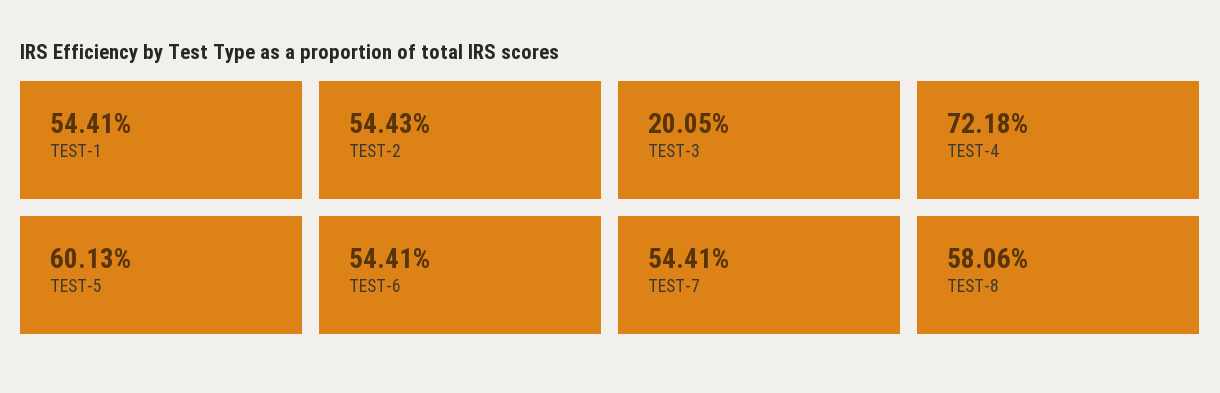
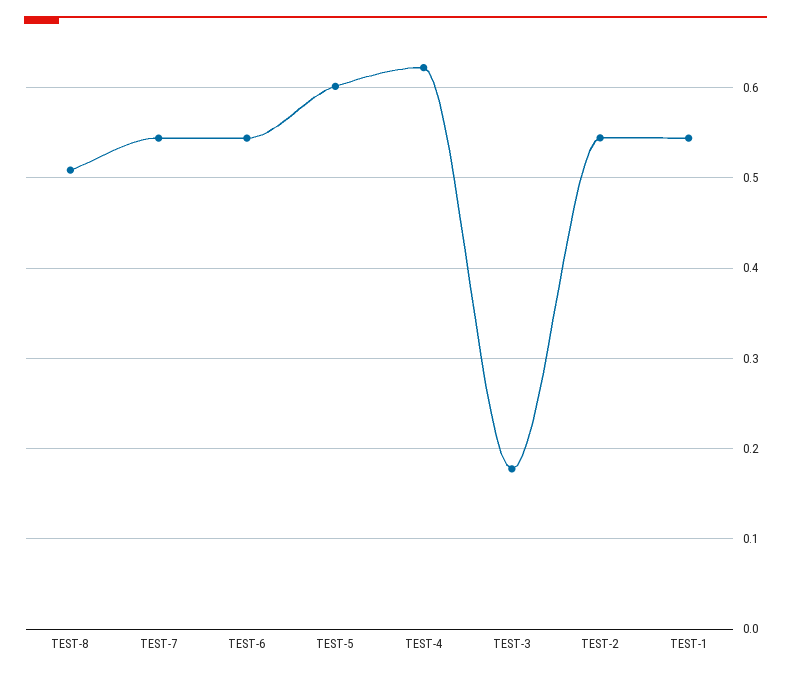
TEST-3: 0.2005 -> 0.18
TEST-4: 0.7218 -> 0.62
TEST-8: 0.5806 -> 0.51

